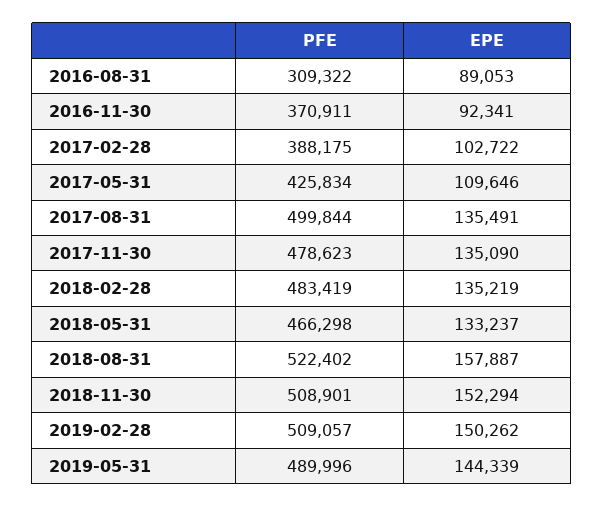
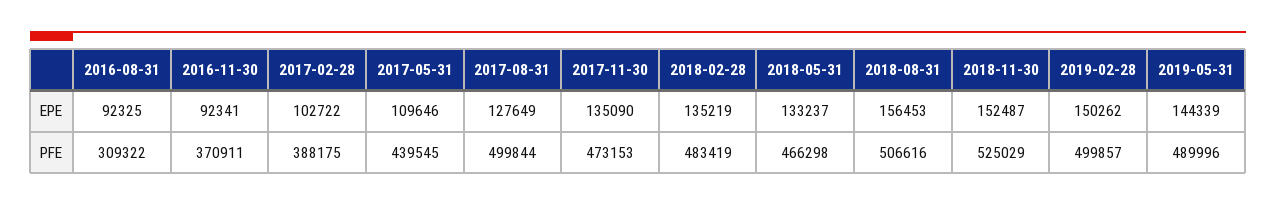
EPE, 2016-08-31: 89053 -> 92325
PFE, 2017-05-31: 425834 -> 439545
EPE, 2017-08-31: 135491 -> 127649
PFE, 2017-11-30: 478623 -> 473153
PFE, 2018-08-31: 522402 -> 506616
EPE, 2018-08-31: 157887 -> 156453
PFE, 2018-11-30: 508901 -> 525029
EPE, 2018-11-30: 152294 -> 152487
PFE, 2019-02-28: 509057 -> 499857

